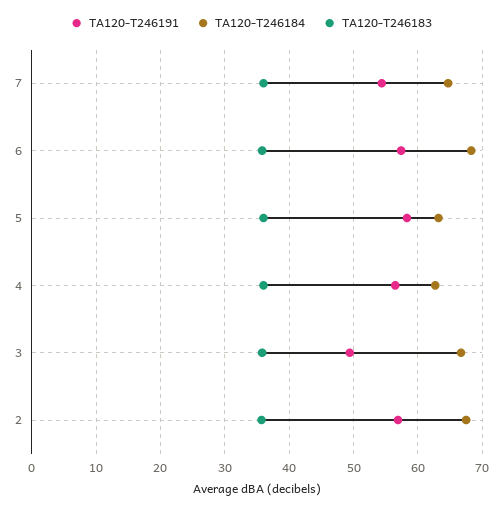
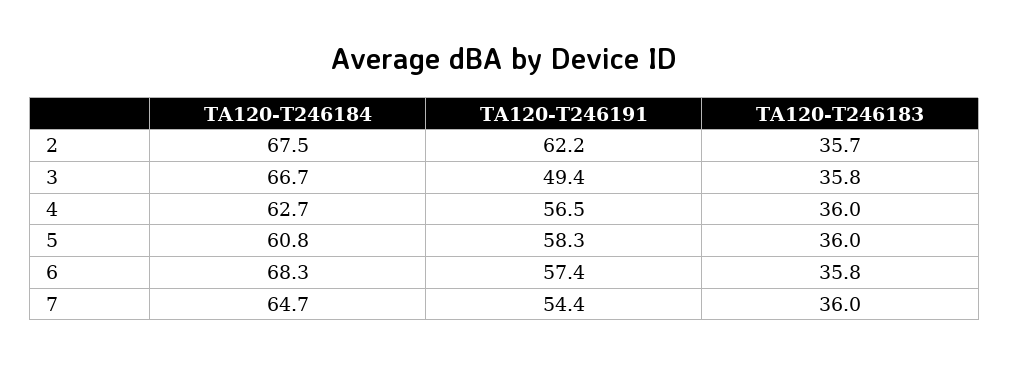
TA120-T246184, 5: 63 -> 60.8
TA120-T246191, 2: 57 -> 62.2

